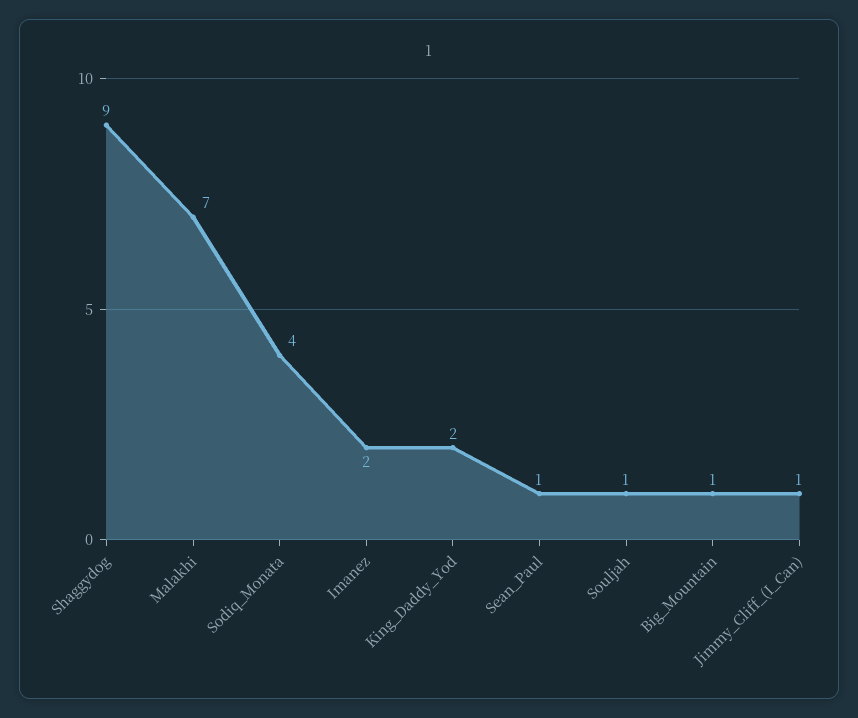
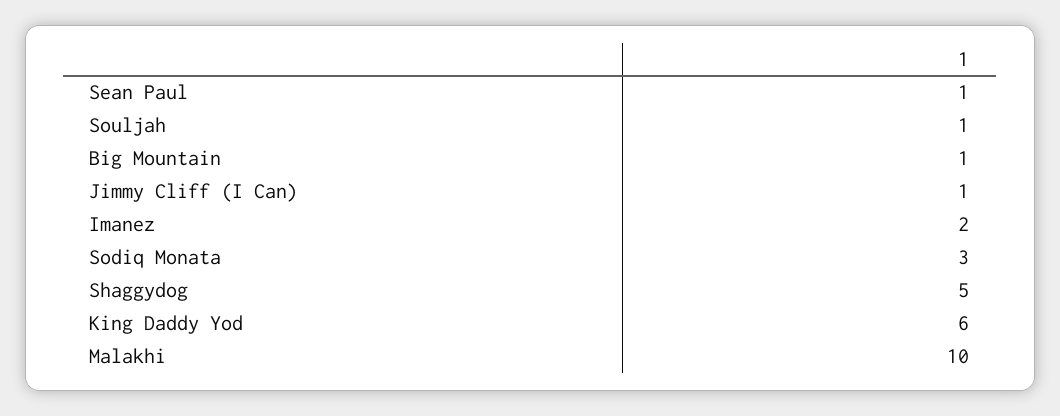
Shaggydog: 9 -> 5
Malakhi: 7 -> 10
Sodiq_Monata: 4 -> 3
King_Daddy_Yod: 2 -> 6

